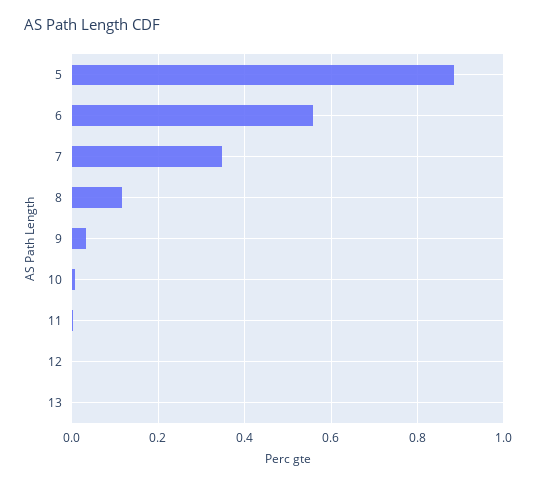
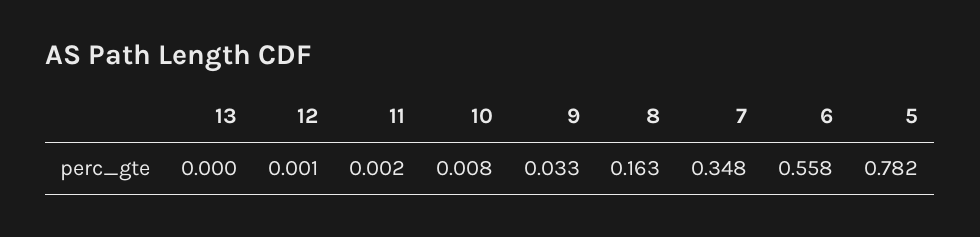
5: 0.88 -> 0.782
8: 0.12 -> 0.163

